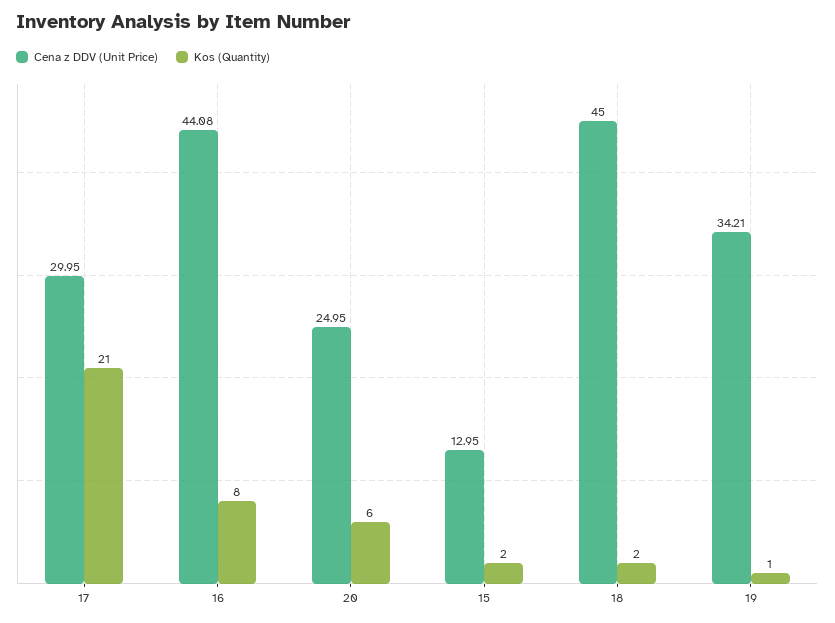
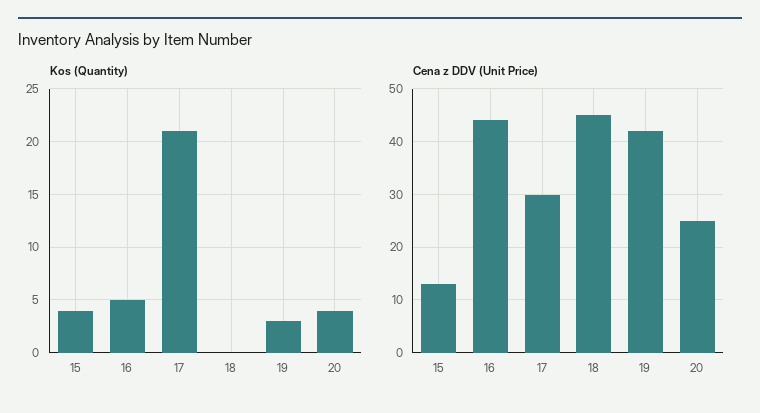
Kos (Quantity), 16: 8 -> 5
Kos (Quantity), 20: 6 -> 4
Kos (Quantity), 15: 2 -> 4
Kos (Quantity), 18: 2 -> 0
Cena z DDV (Unit Price), 19: 34.21 -> 42
Kos (Quantity), 19: 1 -> 3

